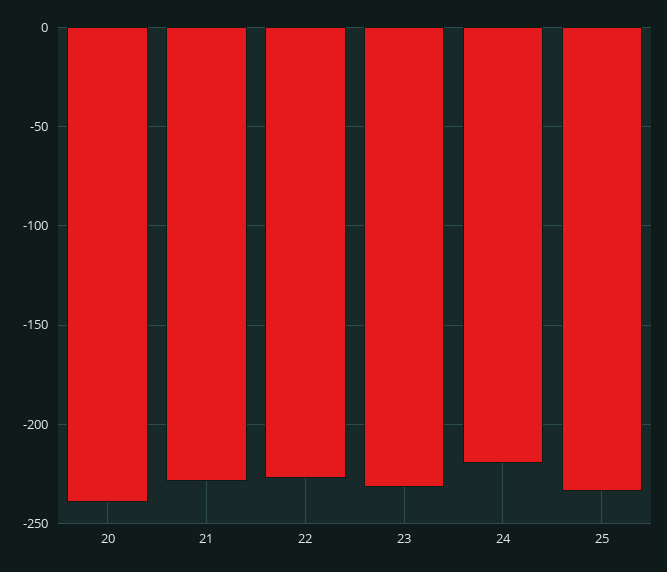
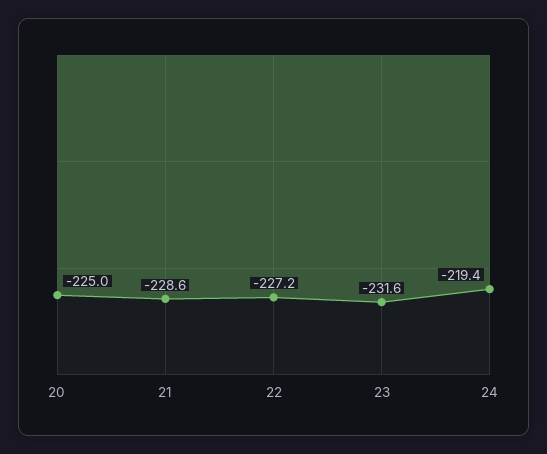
20: -240 -> -225
25: -235 -> none

